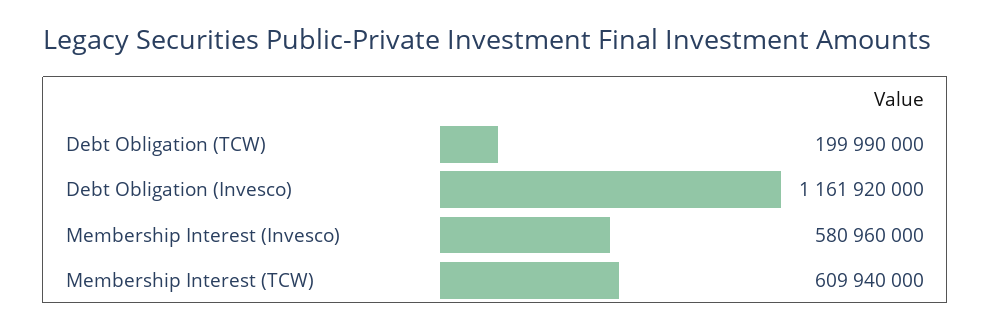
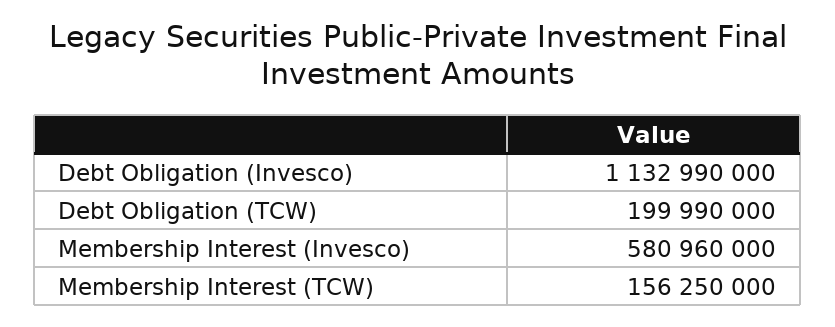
Debt Obligation (Invesco): 1161920000 -> 1132990000
Membership Interest (TCW): 609940000 -> 156250000

